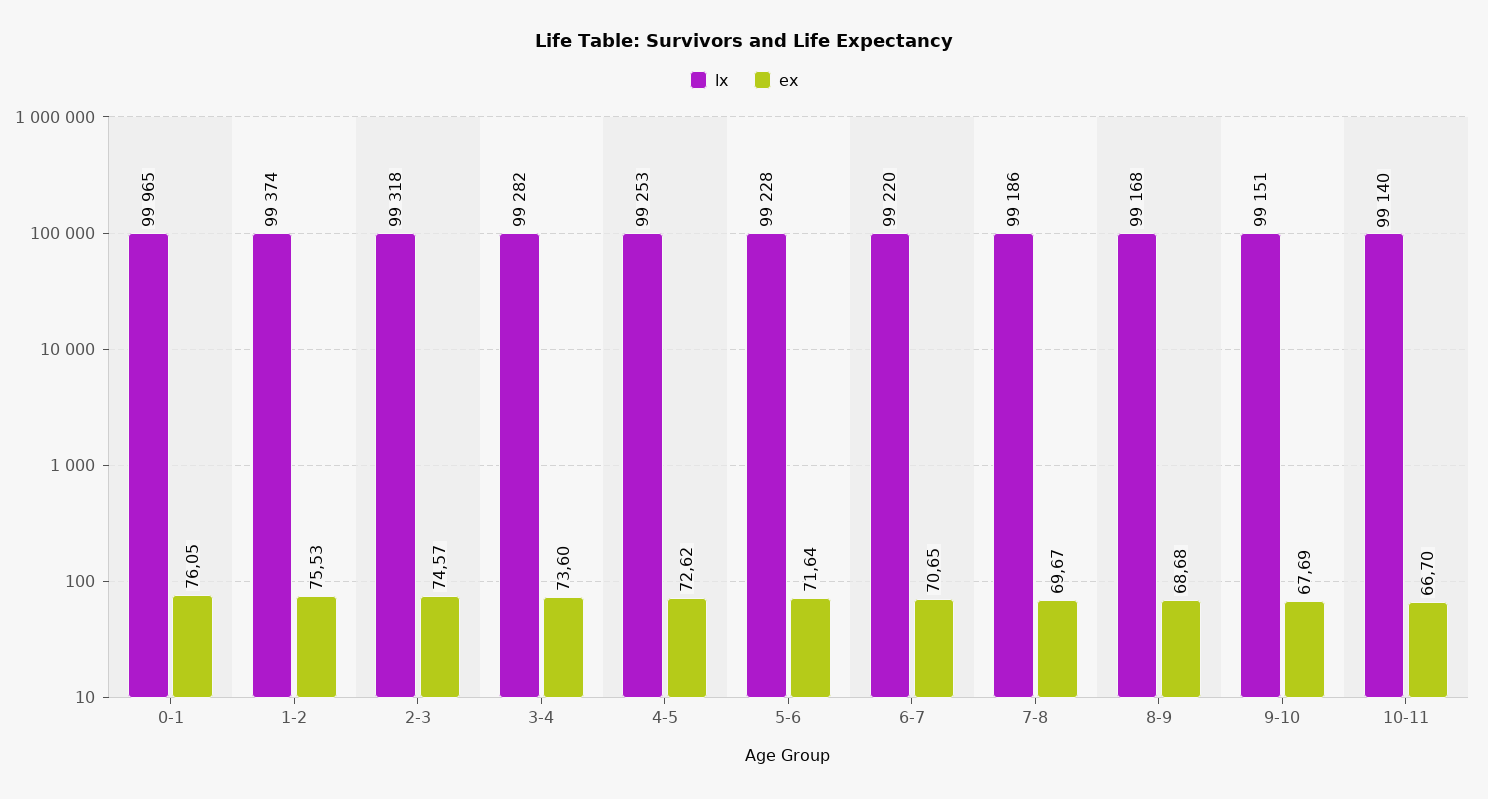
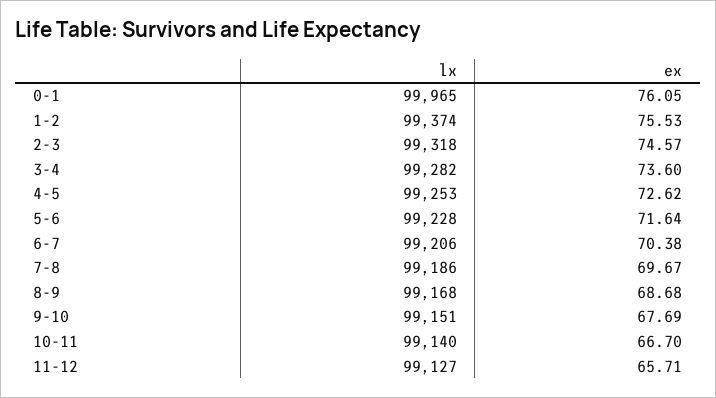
lx, 6-7: 99220 -> 99206
ex, 6-7: 70.65 -> 70.38
lx, 11-12: none -> 99127
ex, 11-12: none -> 65.71

